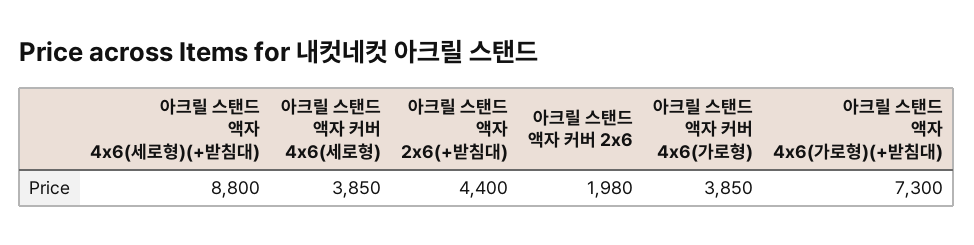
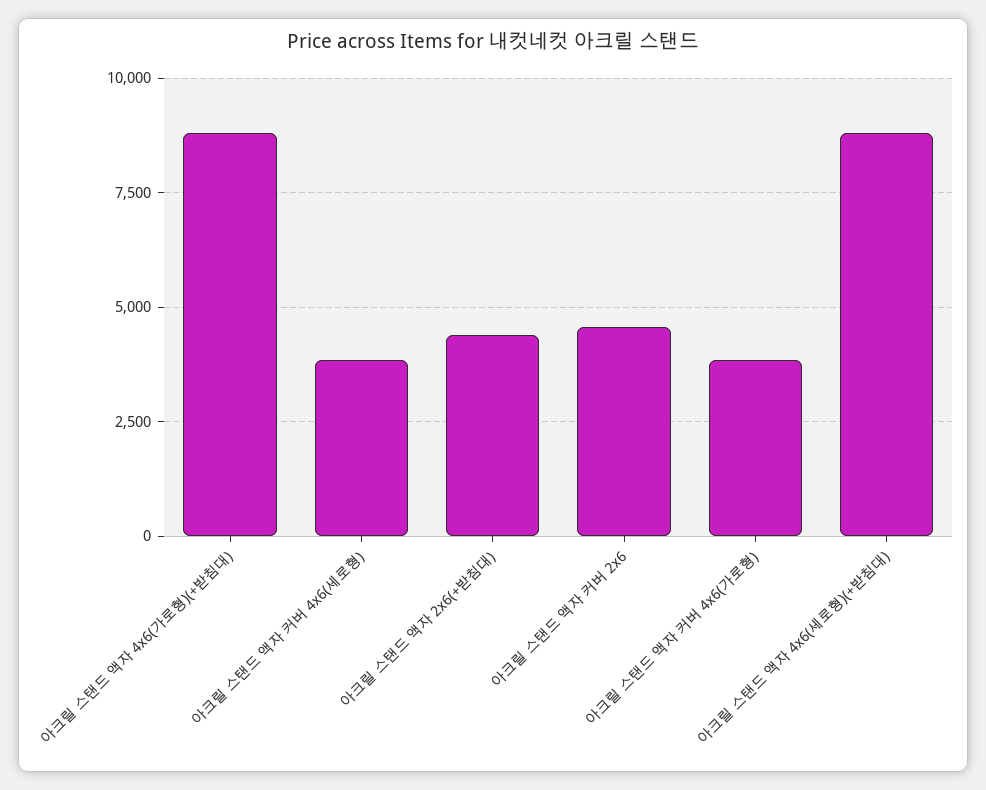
아크릴 스탠드 액자 커버 2x6: 1980 -> 4500
아크릴 스탠드 액자 4x6(가로형)(+받침대): 7300 -> 8750

